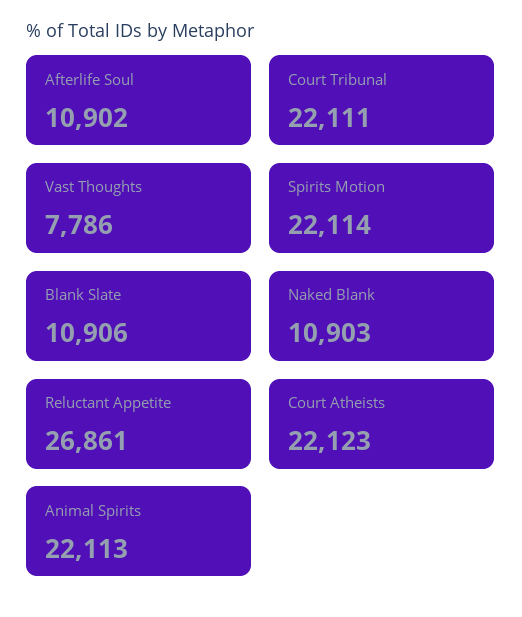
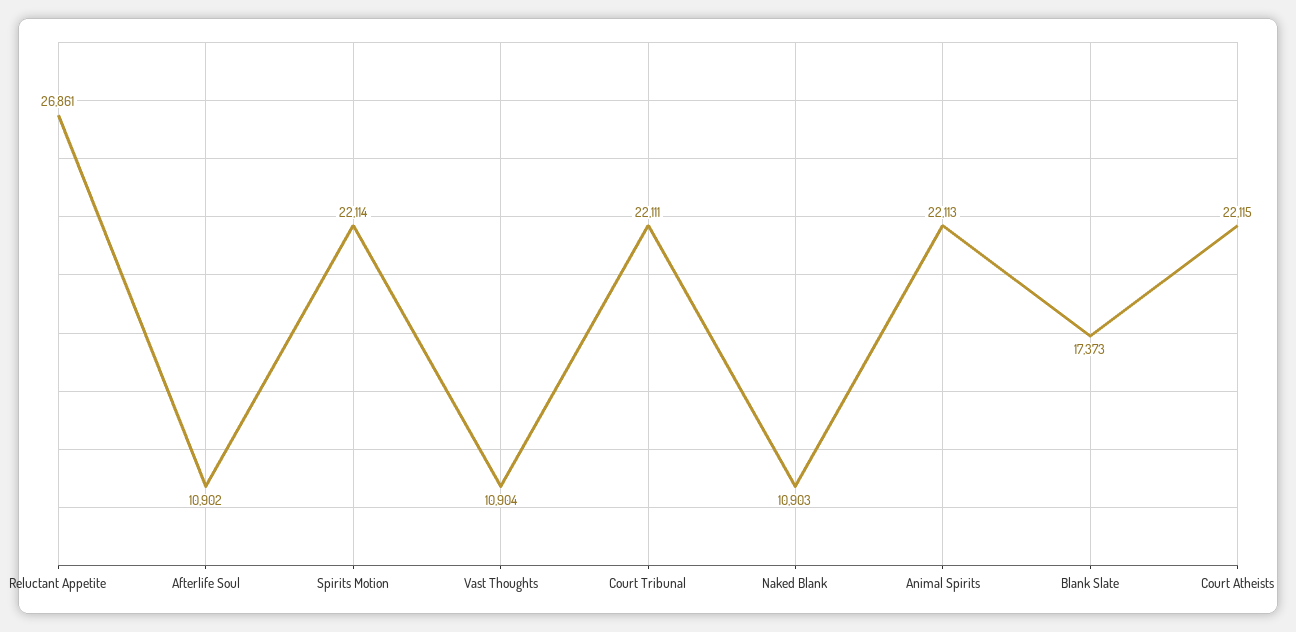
Vast Thoughts: 7786 -> 10904
Blank Slate: 10906 -> 17373
Court Atheists: 22123 -> 22115

